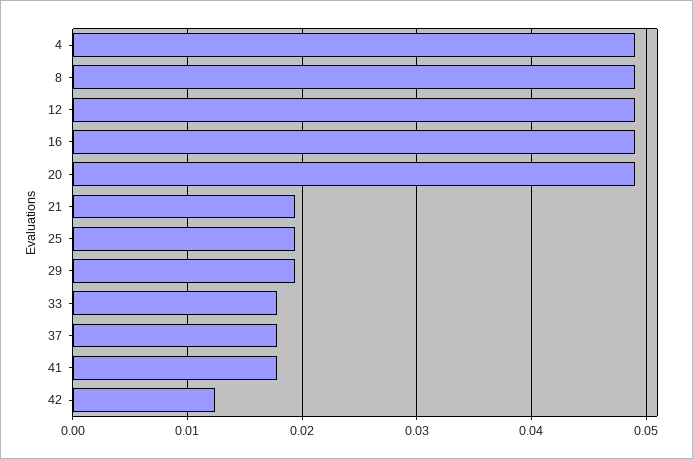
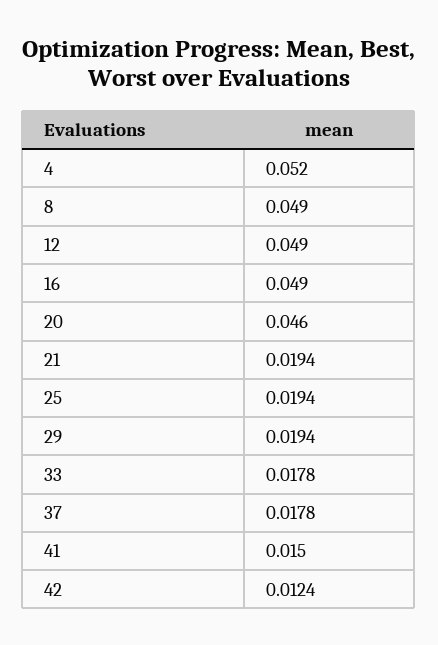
4: 0.049 -> 0.052
20: 0.049 -> 0.046
41: 0.018 -> 0.015

